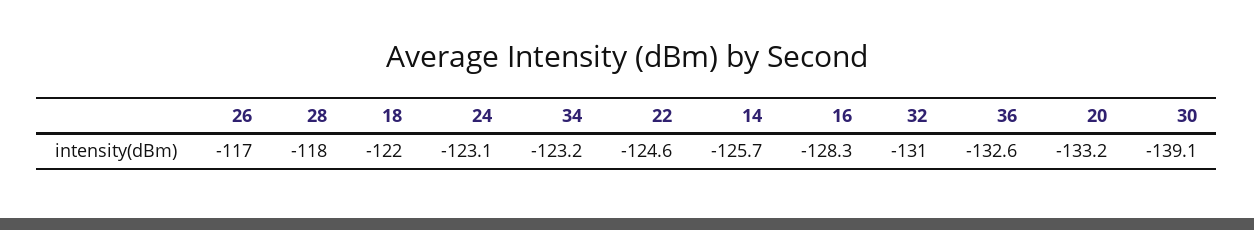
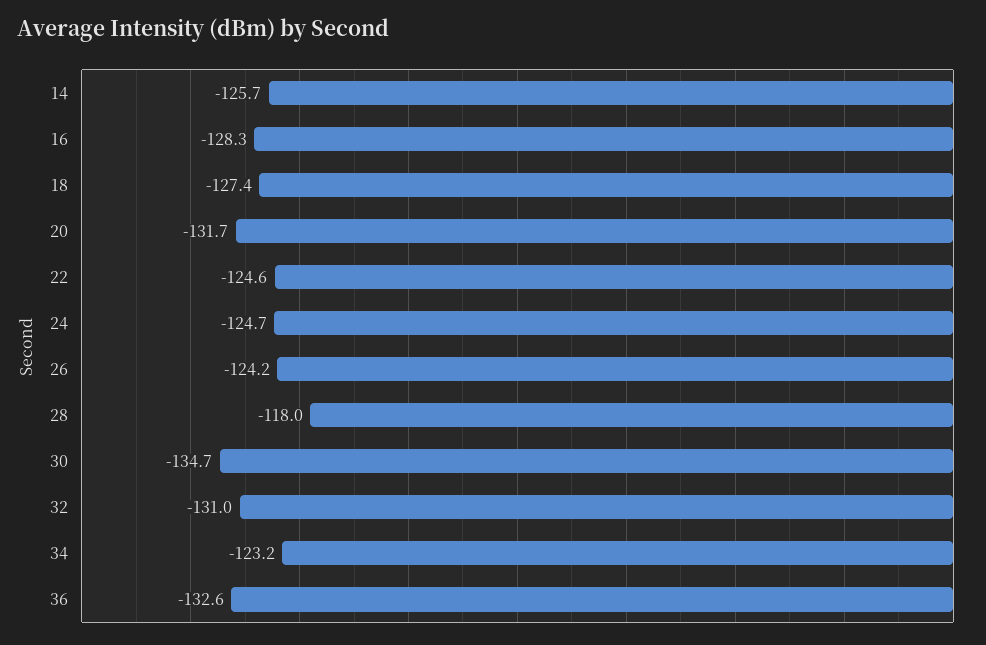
26: -117 -> -124.2
18: -122 -> -127.4
24: -123.1 -> -124.7
20: -133.2 -> -131.7
30: -139.1 -> -134.7

